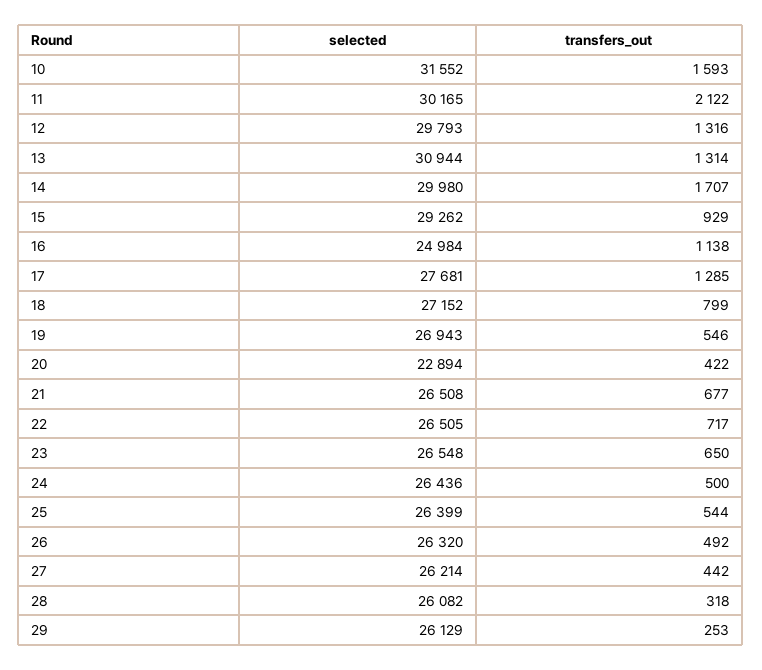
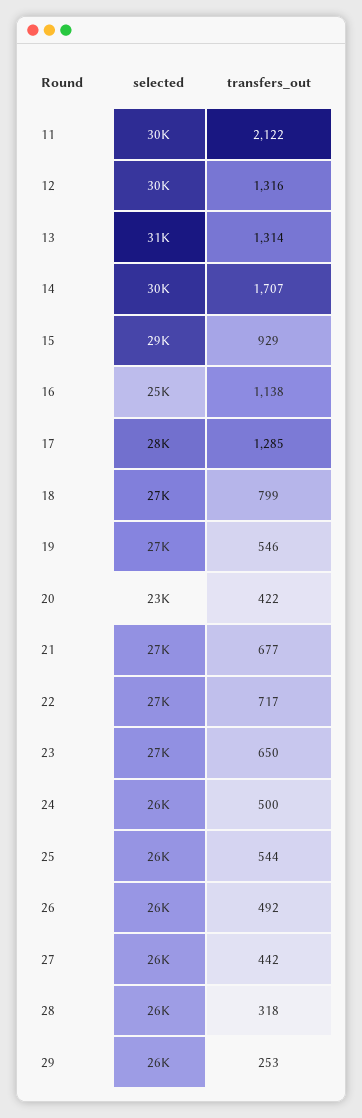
selected, 10: 31552 -> none
transfers_out, 10: 1593 -> none

